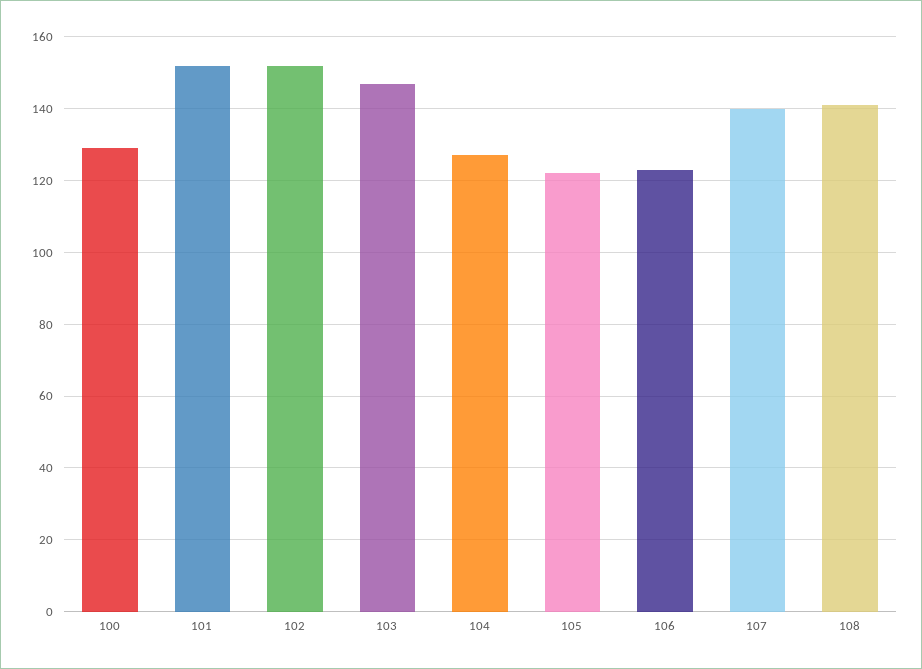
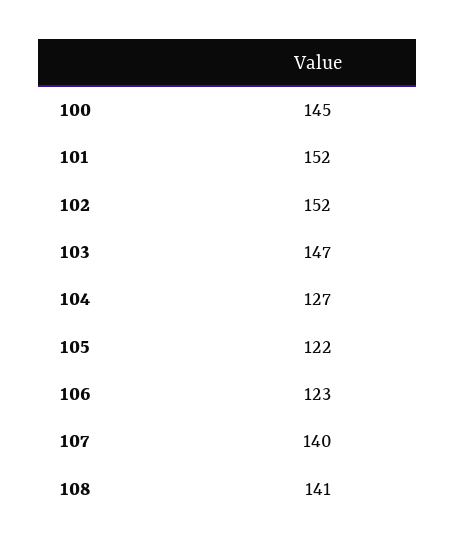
100: 130 -> 145

